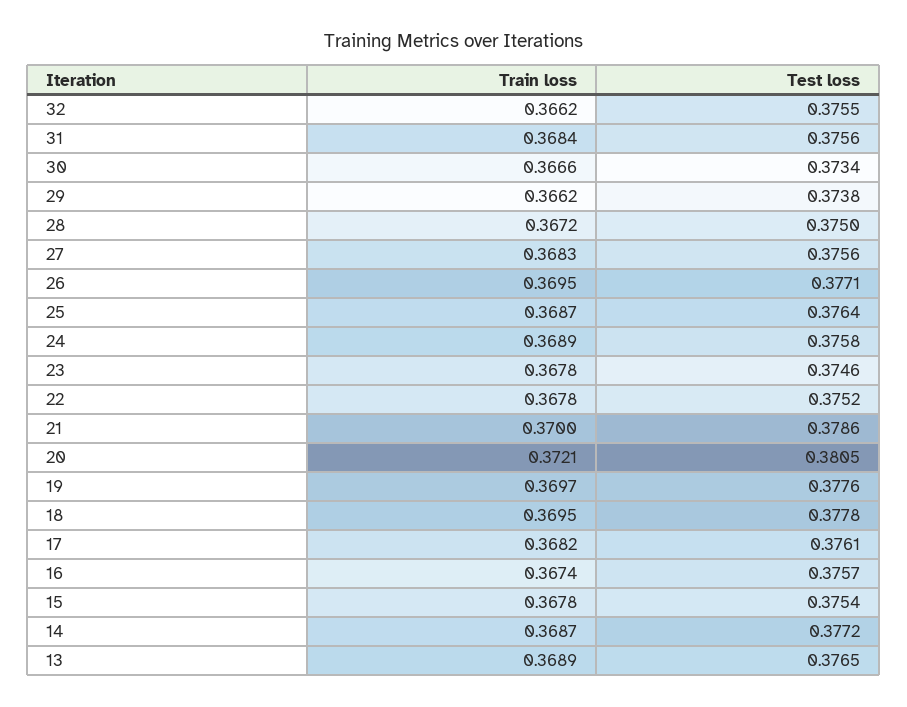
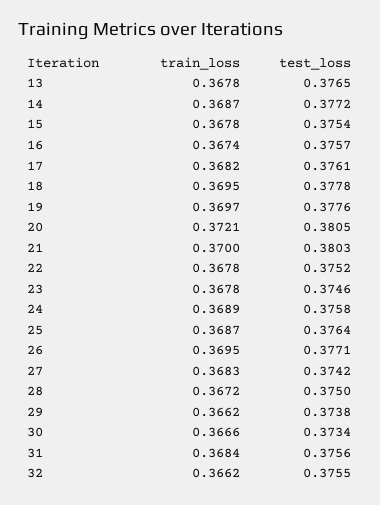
Test loss, 27: 0.3756 -> 0.3742
Test loss, 21: 0.3786 -> 0.3803
Train loss, 13: 0.3689 -> 0.3678

